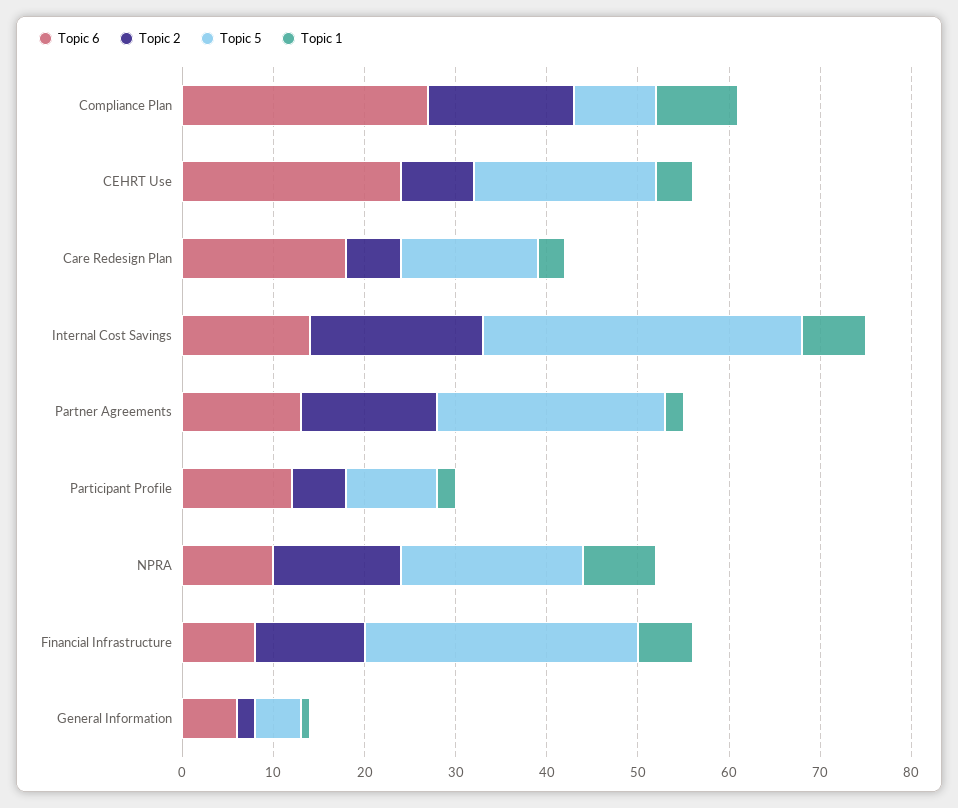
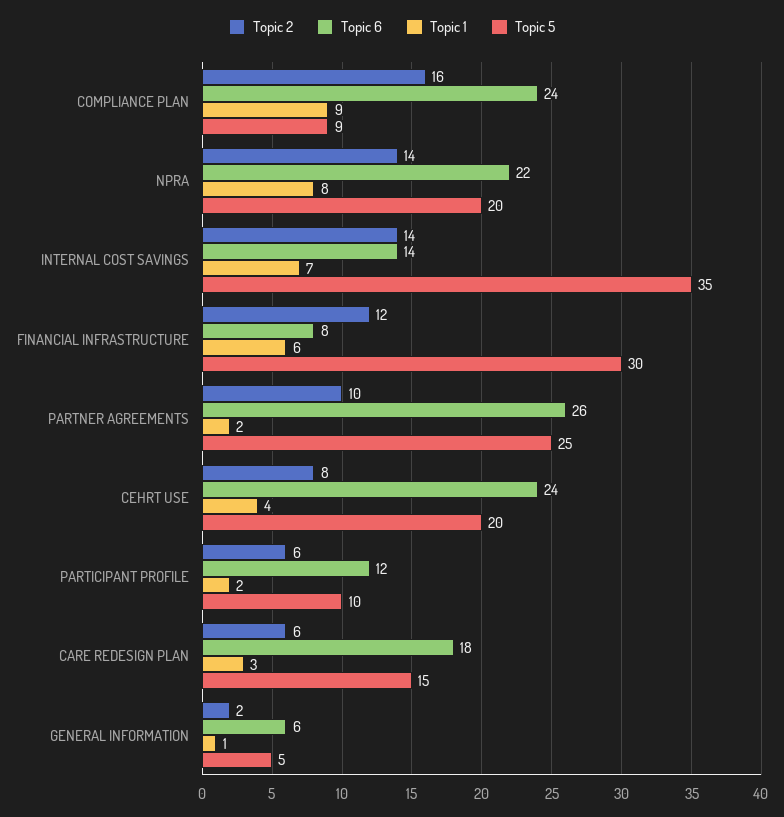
Topic 6, Compliance Plan: 27 -> 24
Topic 2, Internal Cost Savings: 19 -> 14
Topic 6, Partner Agreements: 13 -> 26
Topic 2, Partner Agreements: 15 -> 10
Topic 6, NPRA: 10 -> 22

